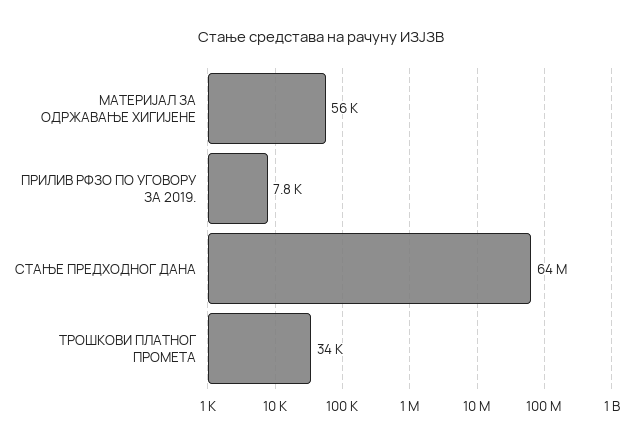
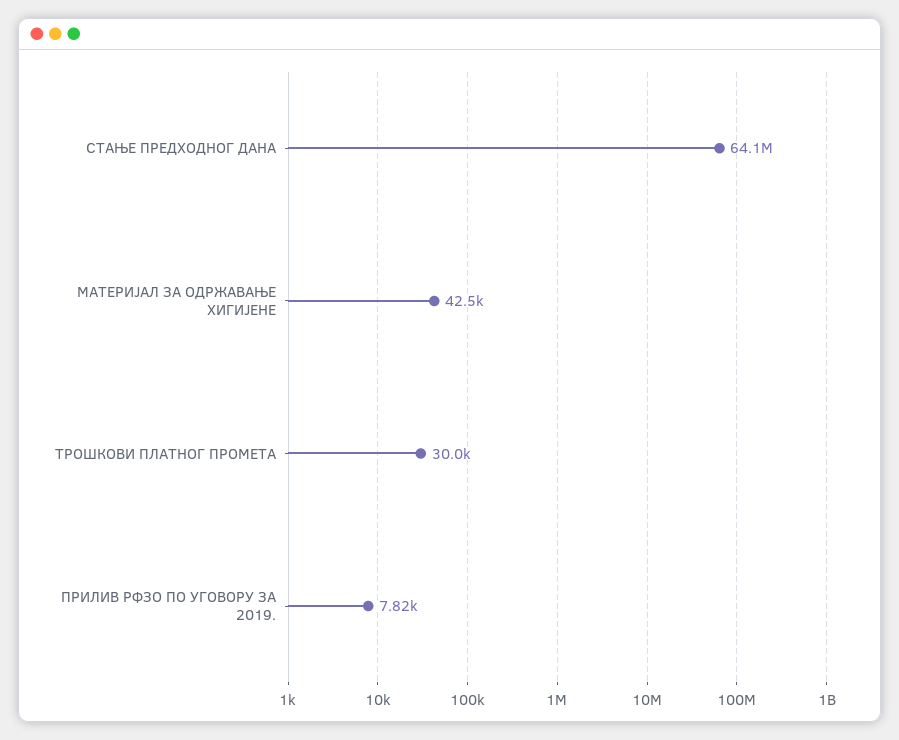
МАТЕРИЈАЛ ЗА ОДРЖАВАЊЕ ХИГИЈЕНЕ: 56000 -> 42500
ТРОШКОВИ ПЛАТНОГ ПРОМЕТА: 34000 -> 30000

